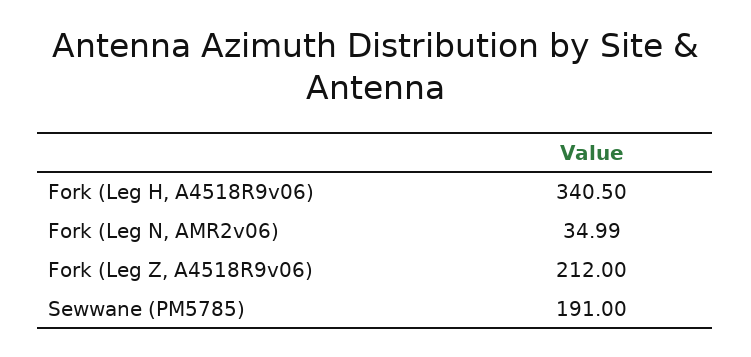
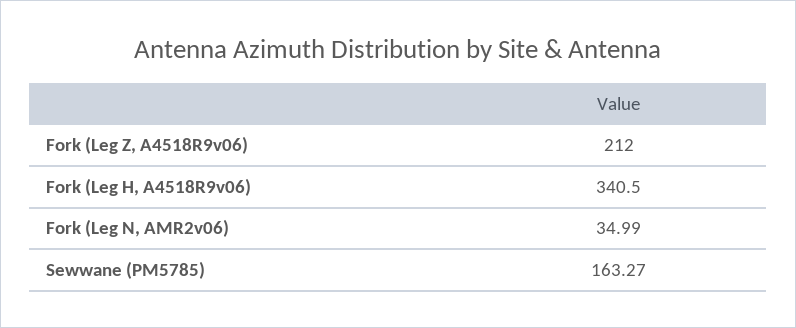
Sewwane (PM5785): 191 -> 163.27

